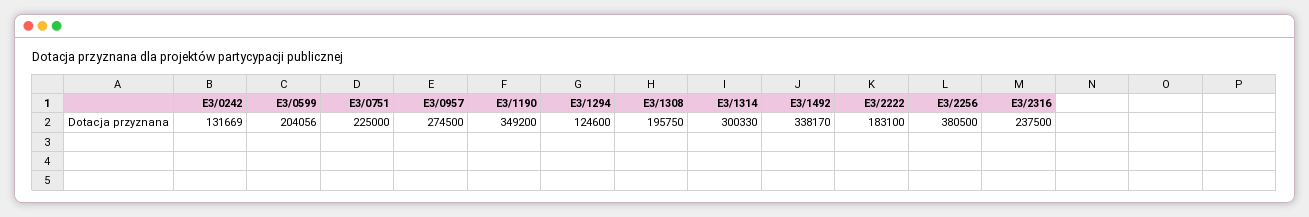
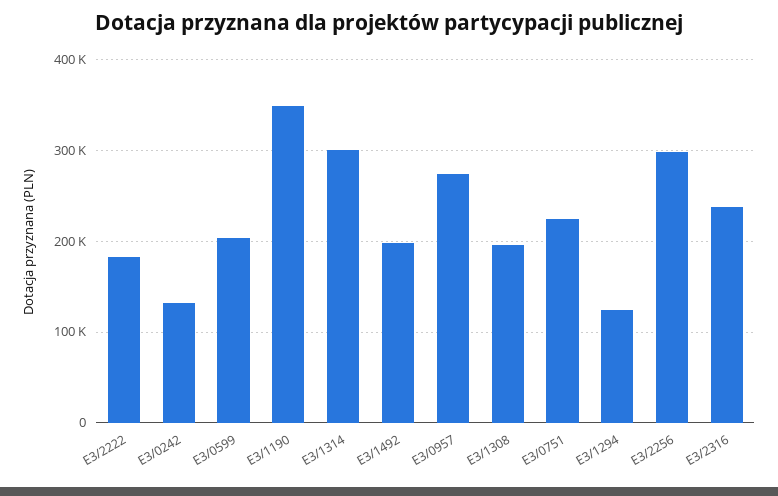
E3/1492: 338170 -> 200000
E3/2256: 380500 -> 300000

